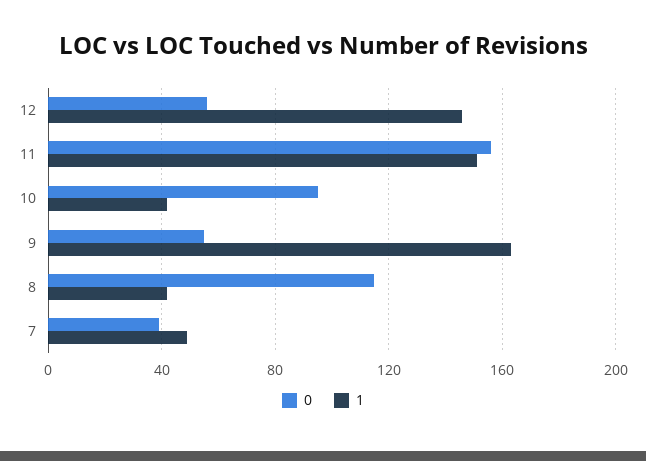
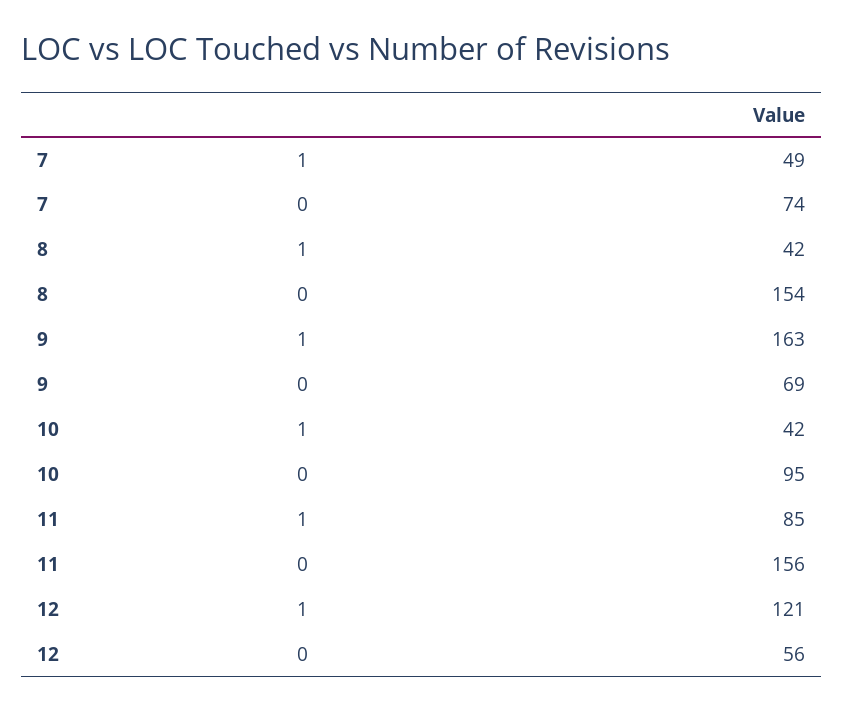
1, 12: 145 -> 121
1, 11: 150 -> 85
0, 9: 55 -> 69
0, 8: 115 -> 154
0, 7: 40 -> 74

